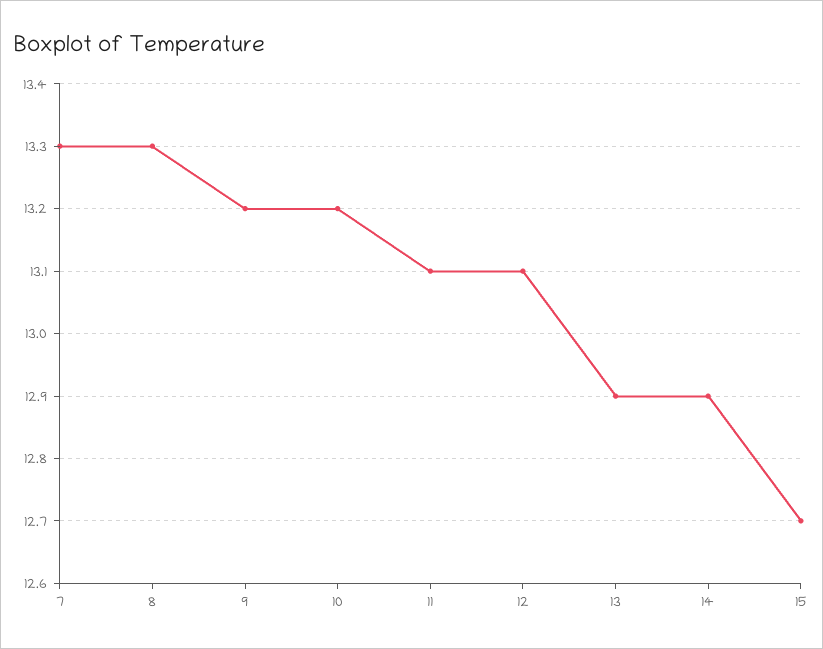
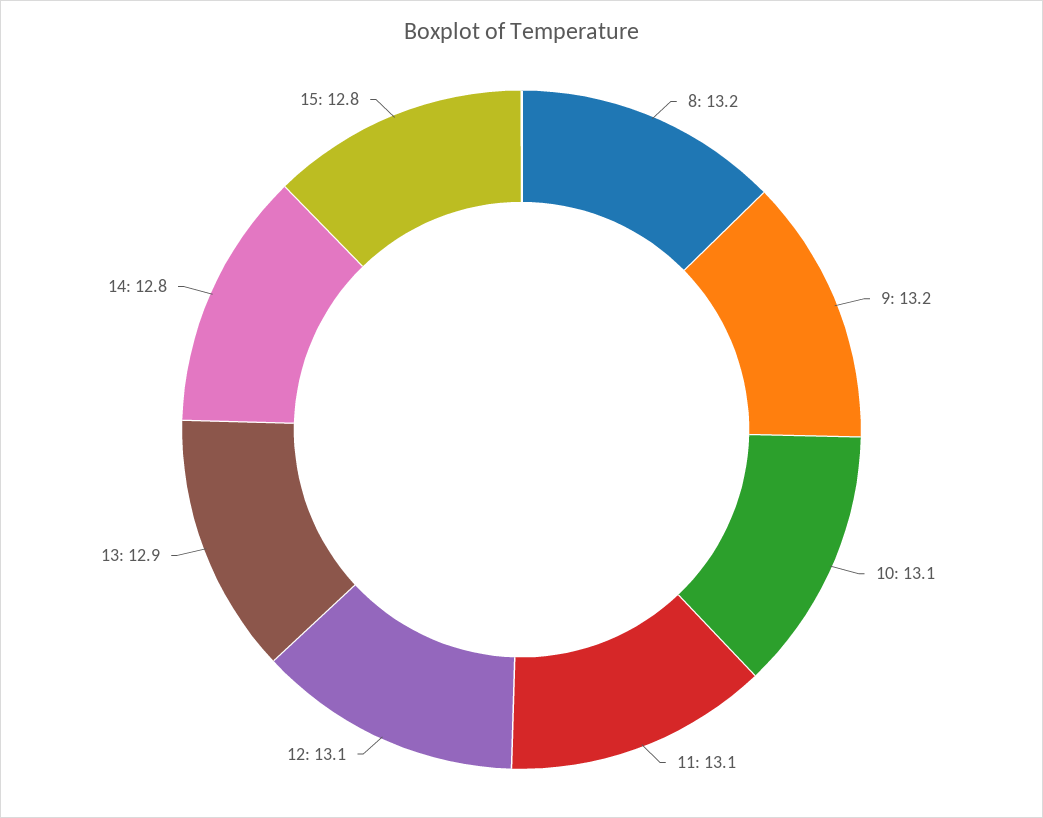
7: 13.3 -> none
8: 13.3 -> 13.2
10: 13.2 -> 13.1
14: 12.9 -> 12.8
15: 12.7 -> 12.8

